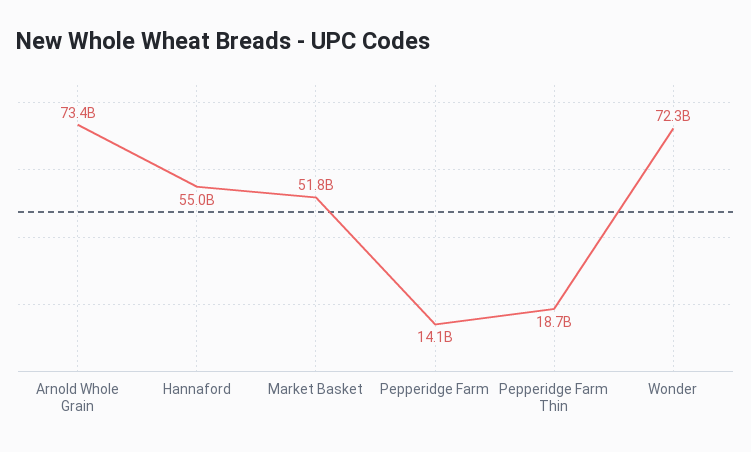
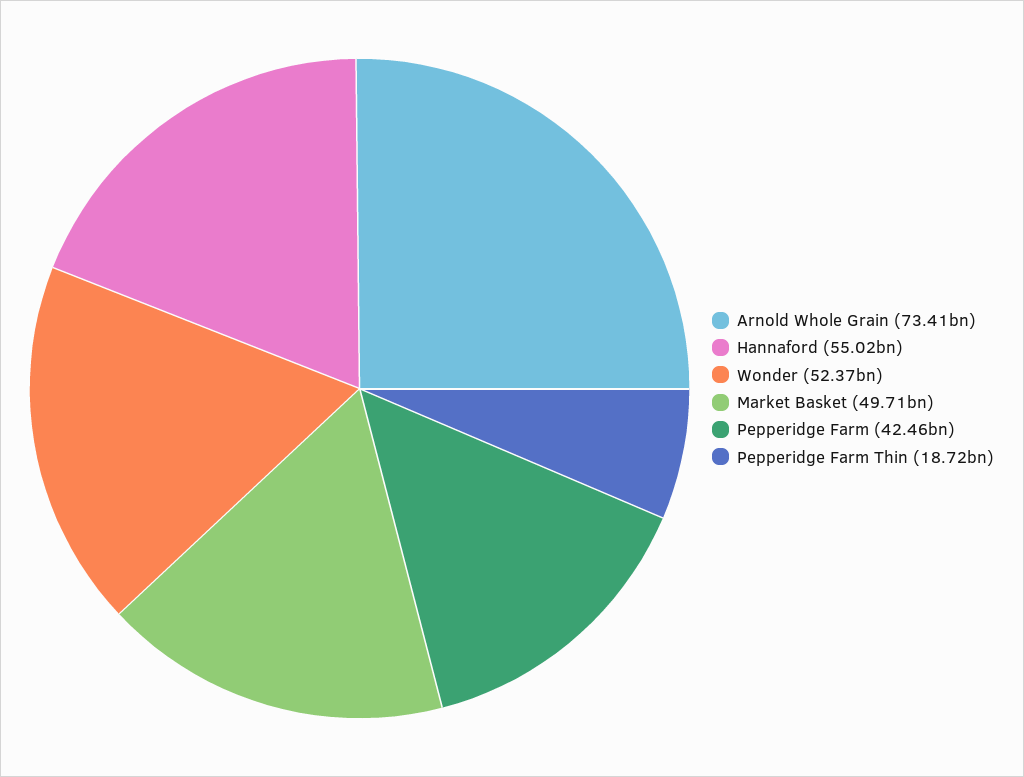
Market Basket: 51800000000 -> 49710000000
Pepperidge Farm: 14100000000 -> 42460000000
Wonder: 72300000000 -> 52370000000

